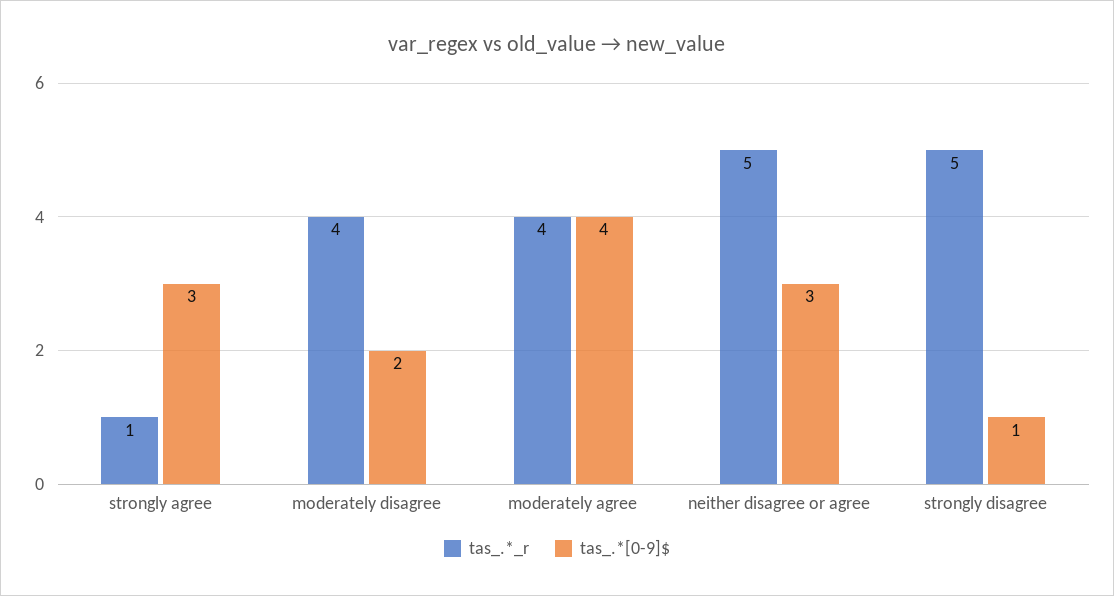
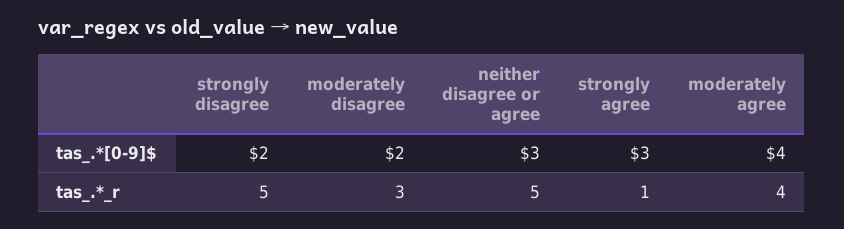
tas_.*_r, moderately disagree: 4 -> 3
tas_.*[0-9]$, strongly disagree: 1 -> 2

